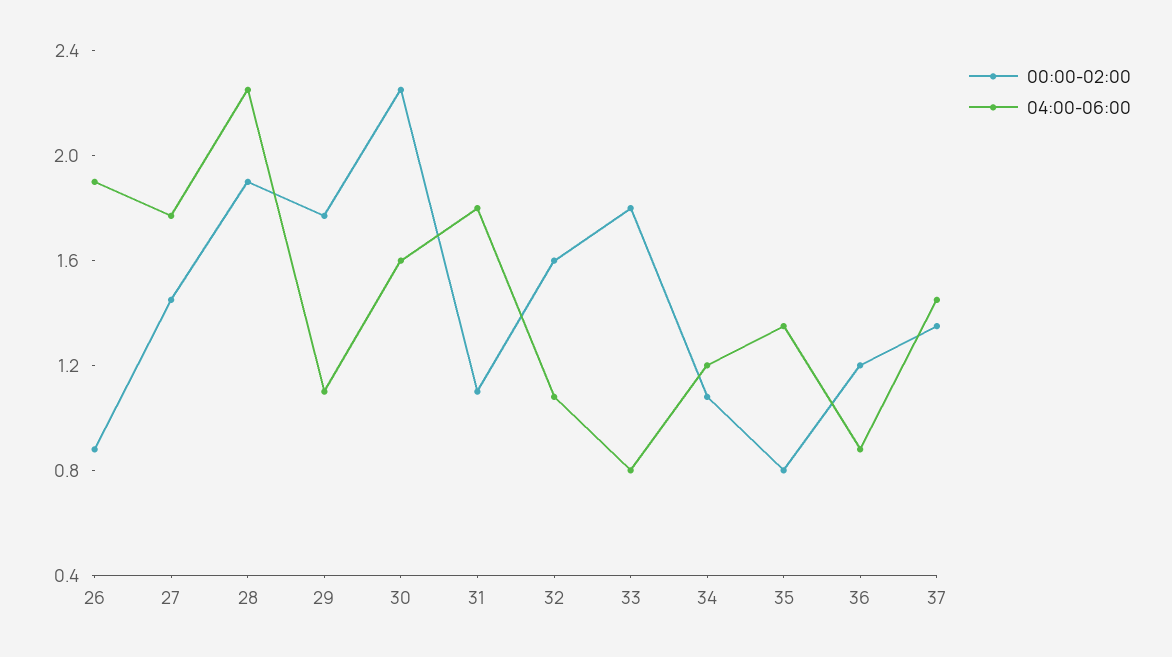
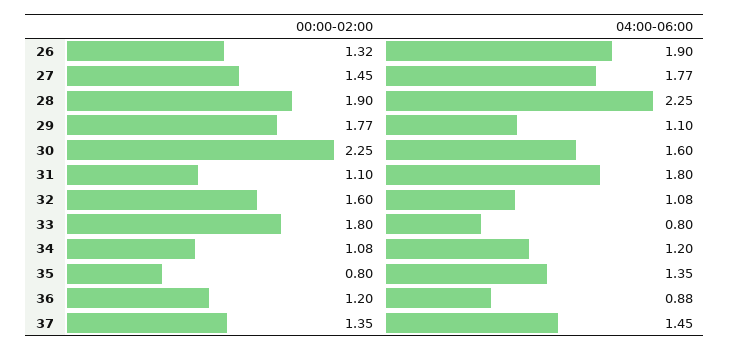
00:00-02:00, 26: 0.9 -> 1.32

